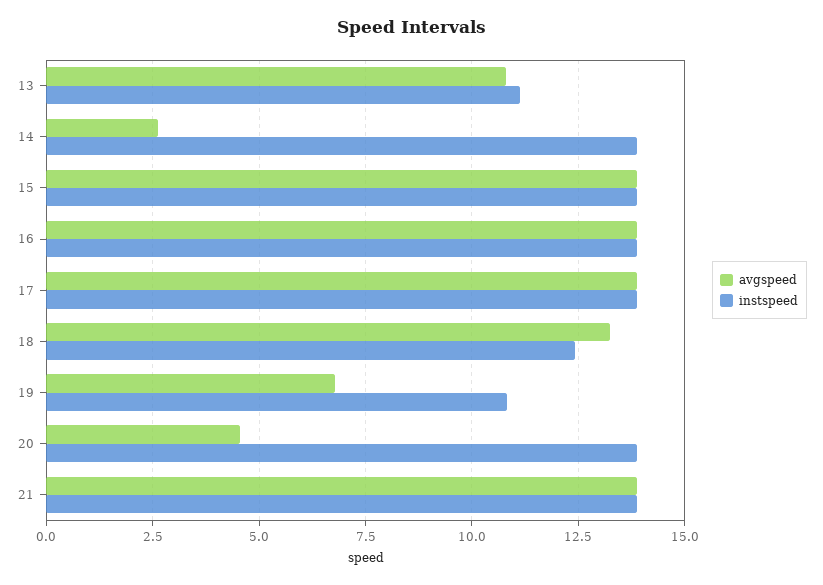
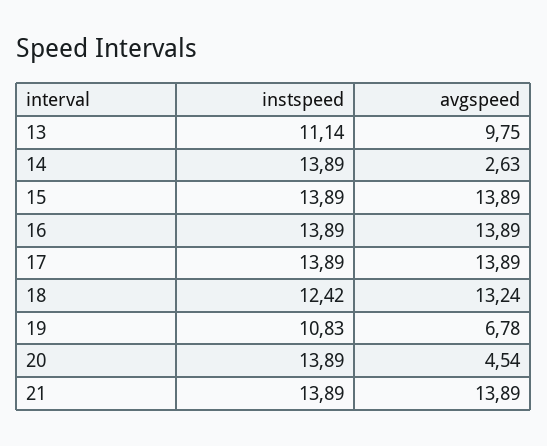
avgspeed, 13: 10.75 -> 9.75

